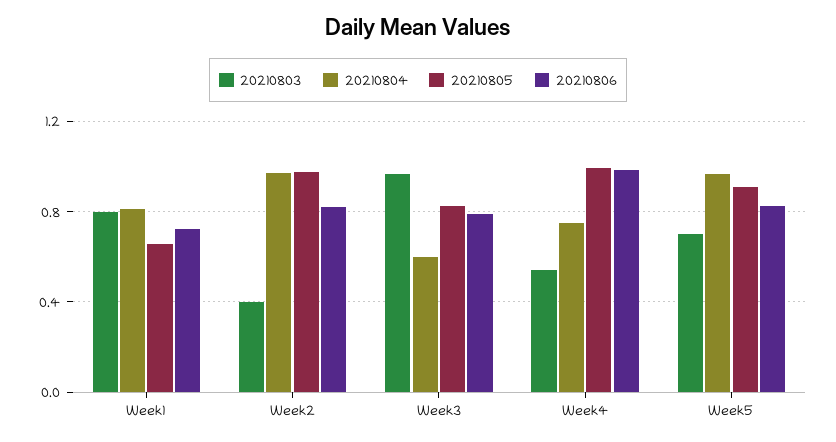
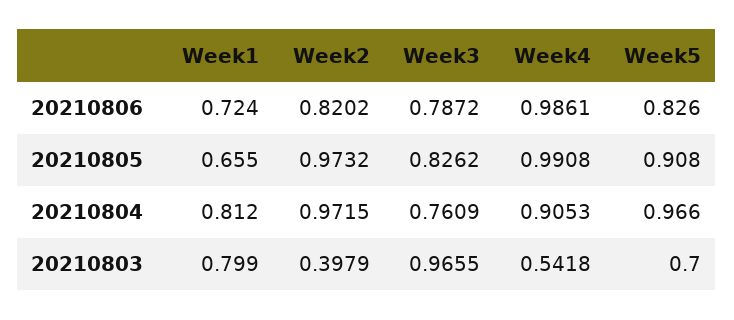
20210804, Week3: 0.6 -> 0.7609
20210804, Week4: 0.75 -> 0.9053

